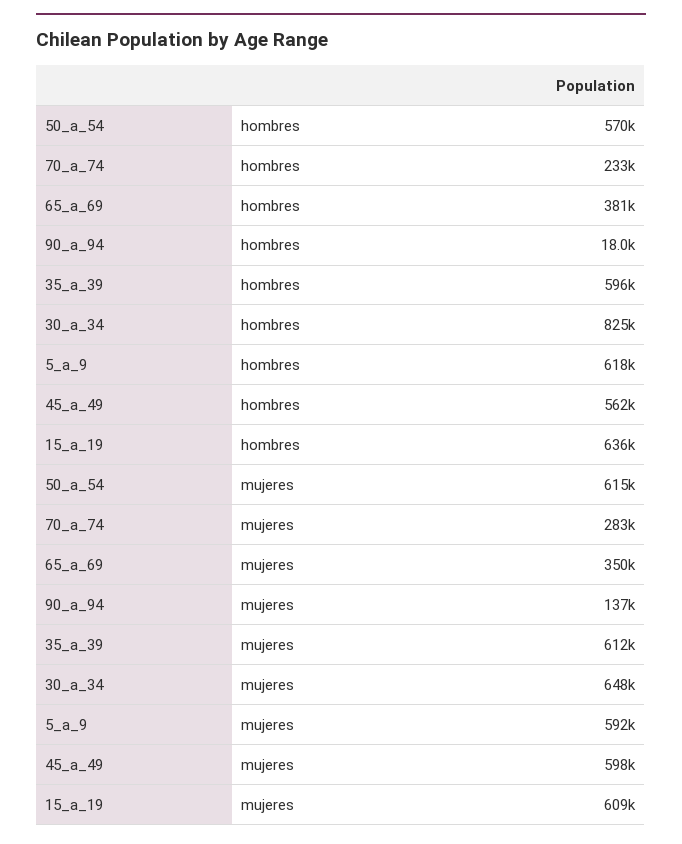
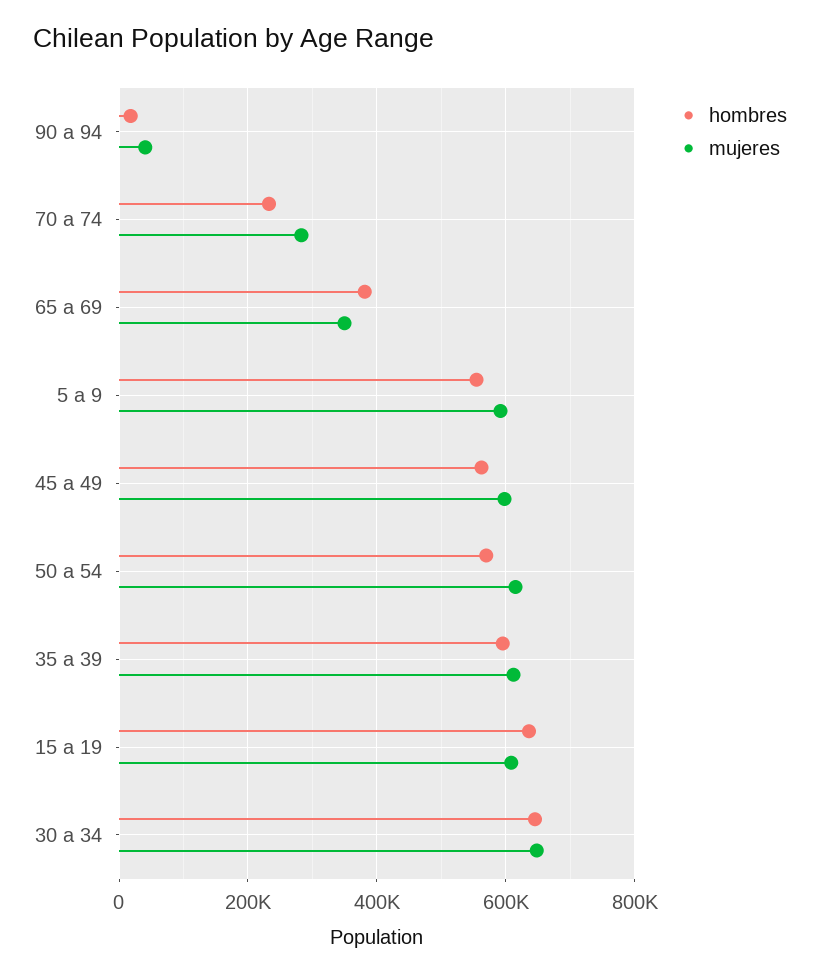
hombres, 30_a_34: 825000 -> 640000
hombres, 5_a_9: 618000 -> 560000
mujeres, 90_a_94: 137000 -> 40000

